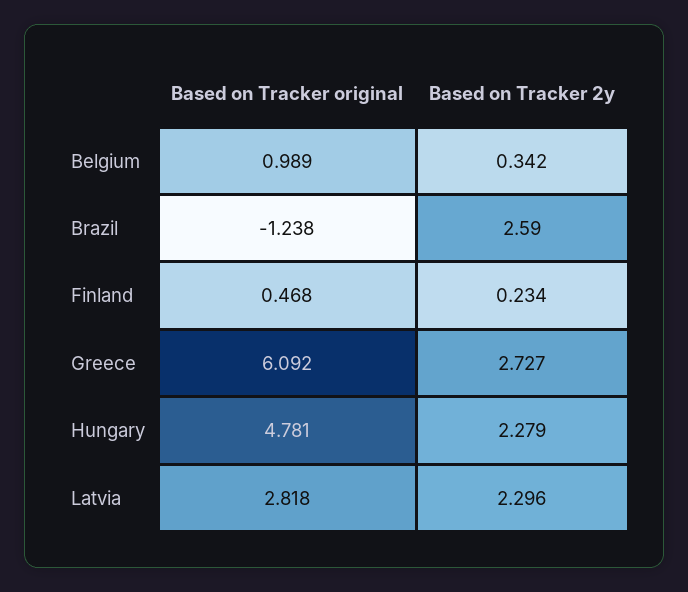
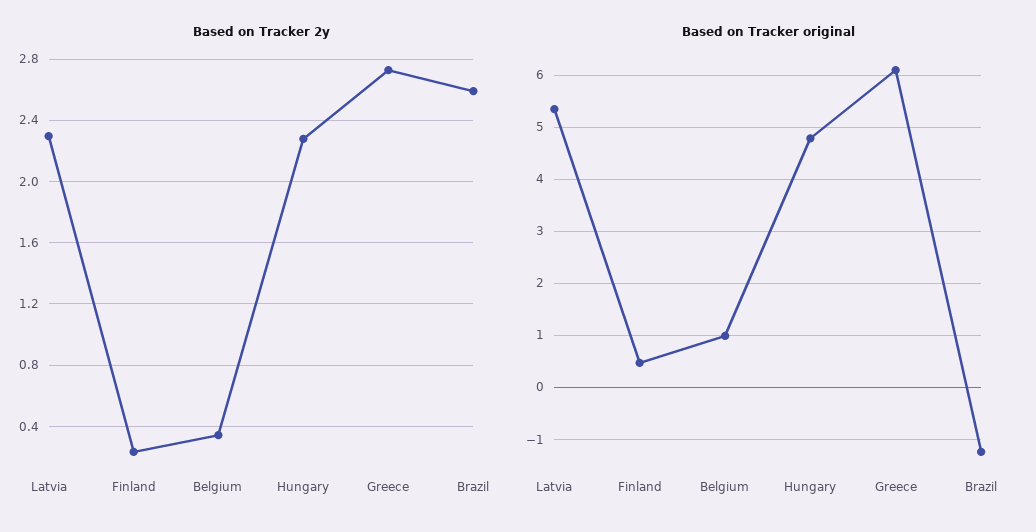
Based on Tracker original, Latvia: 2.818 -> 5.4

